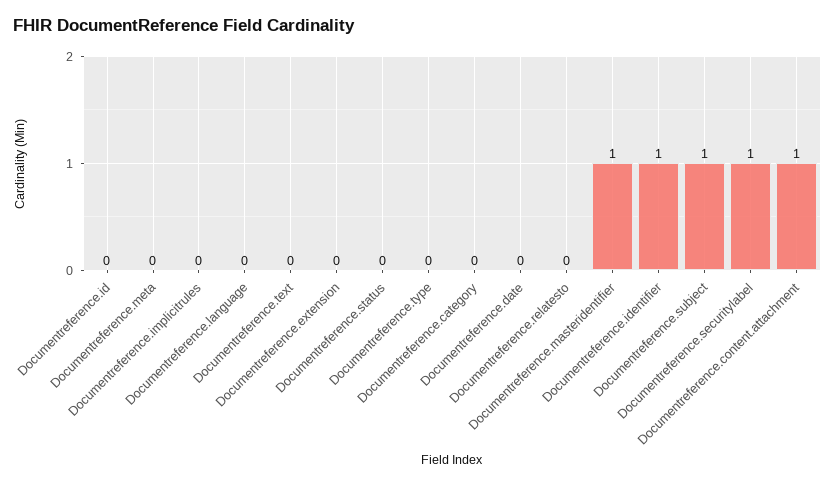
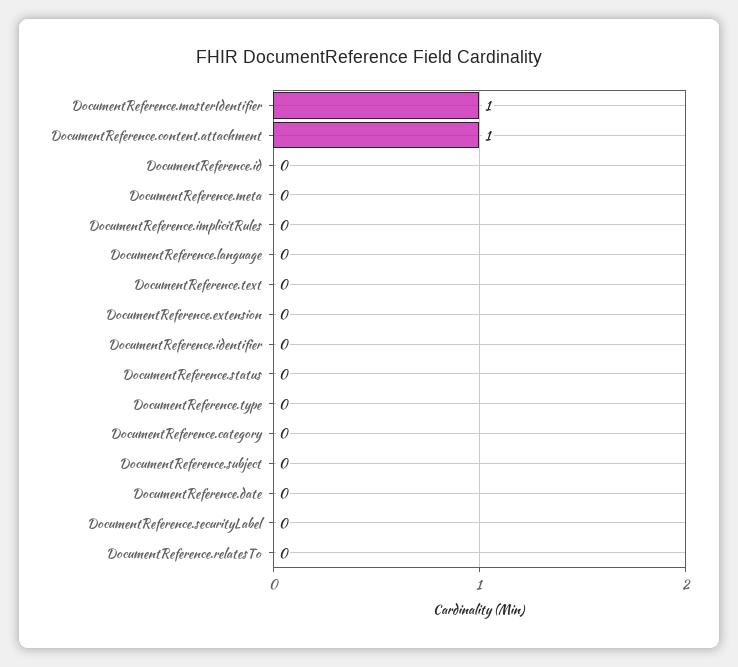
Documentreference.identifier: 1 -> 0
Documentreference.subject: 1 -> 0
Documentreference.securitylabel: 1 -> 0

